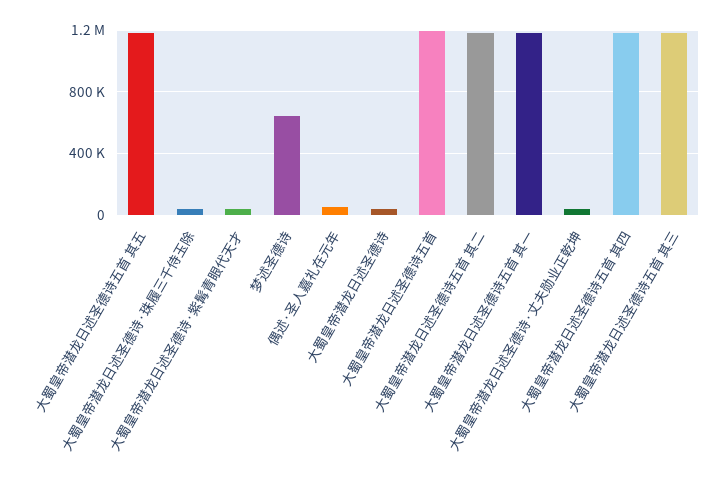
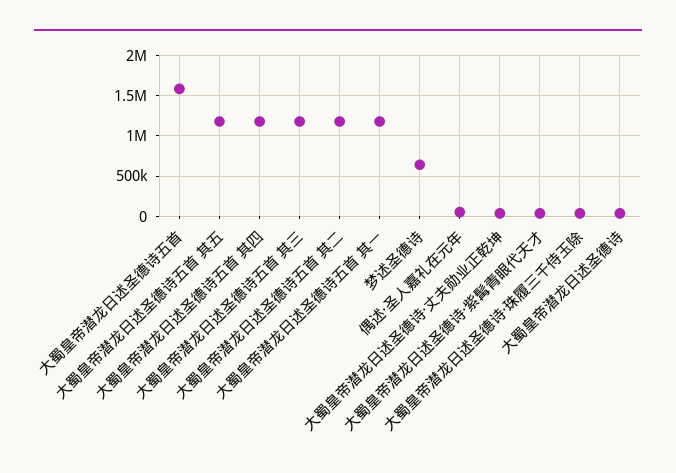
大蜀皇帝潜龙日述圣德诗五首: 1200000 -> 1600000

